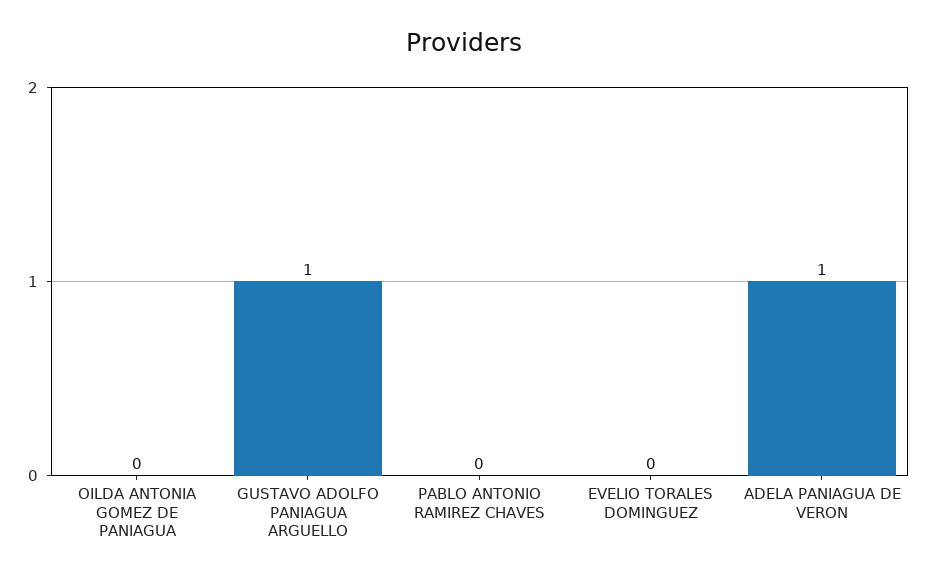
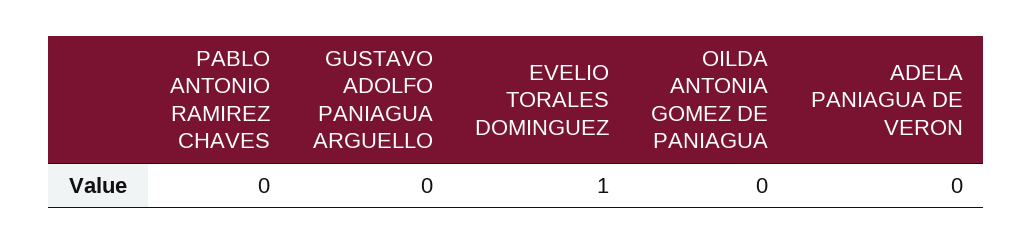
GUSTAVO ADOLFO PANIAGUA ARGUELLO: 1 -> 0
EVELIO TORALES DOMINGUEZ: 0 -> 1
ADELA PANIAGUA DE VERON: 1 -> 0

